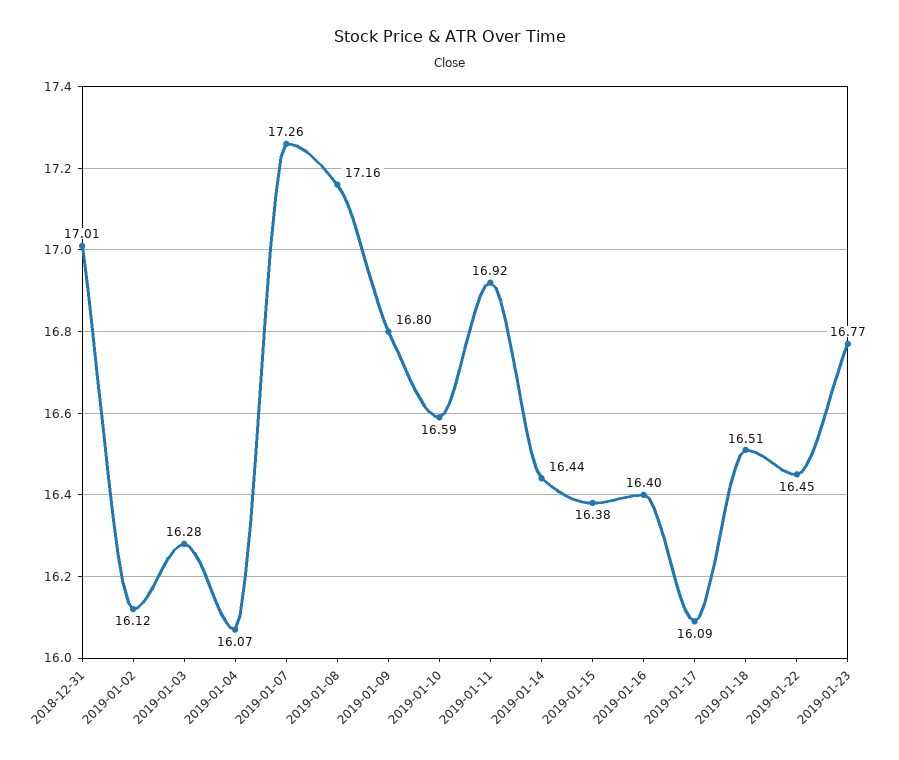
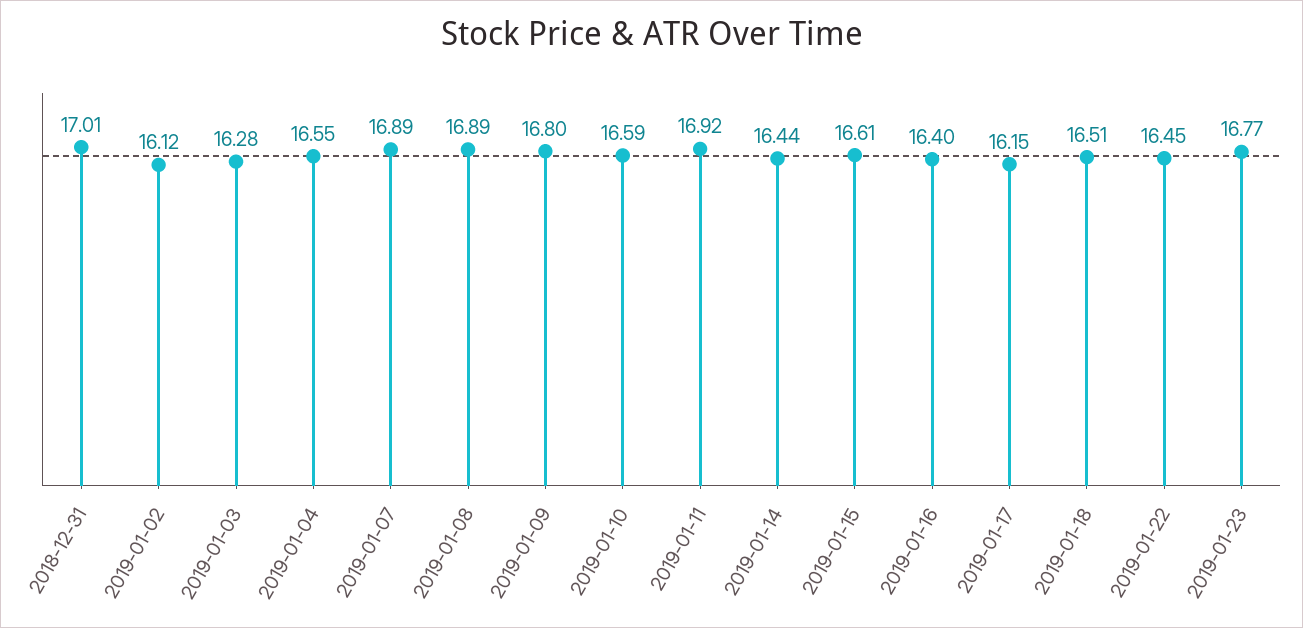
2019-01-04: 16.07 -> 16.55
2019-01-07: 17.26 -> 16.89
2019-01-08: 17.16 -> 16.89
2019-01-15: 16.38 -> 16.61
2019-01-17: 16.09 -> 16.15

